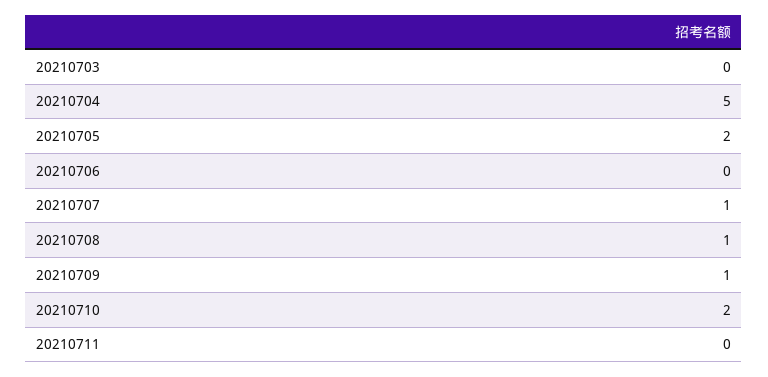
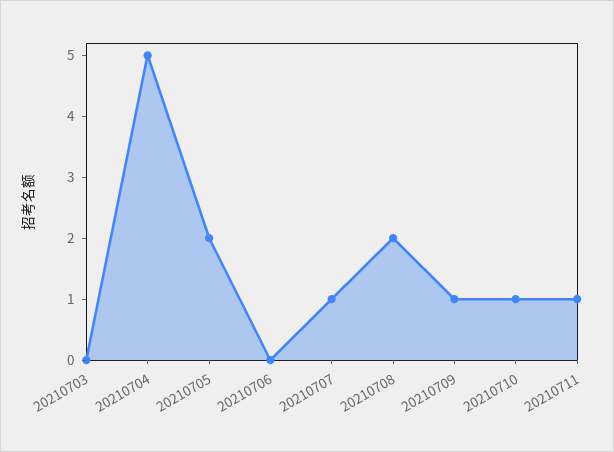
20210708: 1 -> 2
20210710: 2 -> 1
20210711: 0 -> 1

